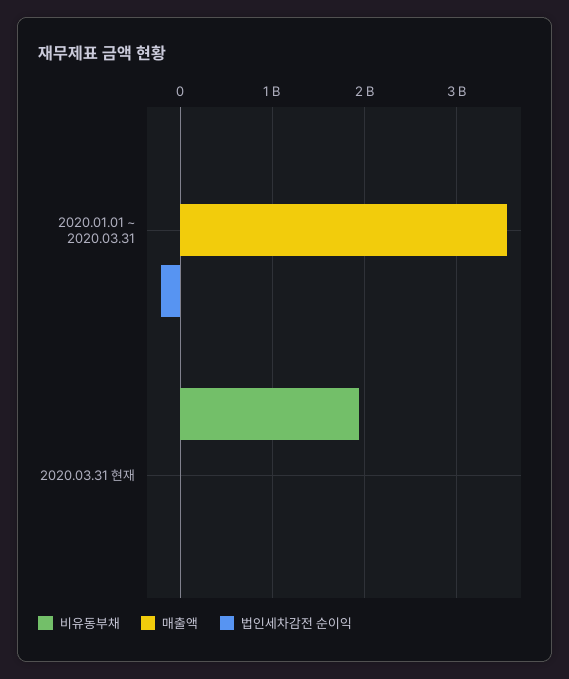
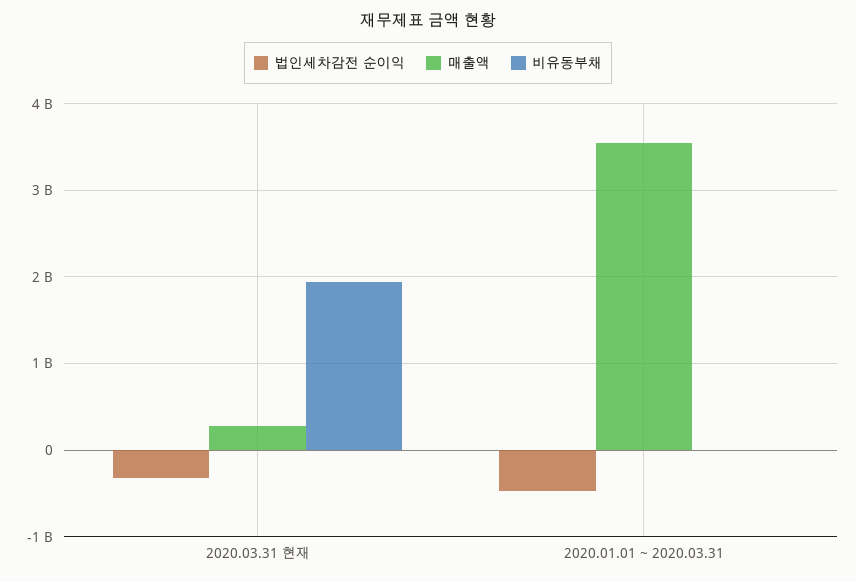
법인세차감전 순이익, 2020.01.01 ~ 2020.03.31: -200000000 -> -500000000
매출액, 2020.03.31 현재: 0 -> 300000000
법인세차감전 순이익, 2020.03.31 현재: 0 -> -300000000

